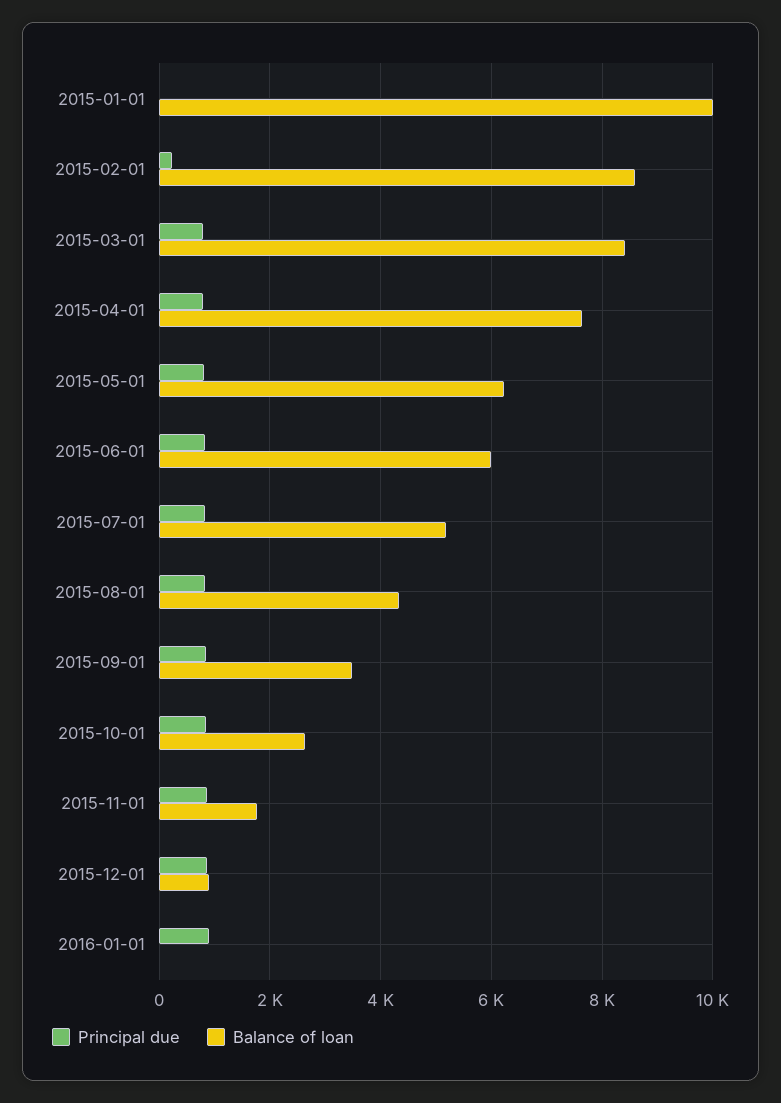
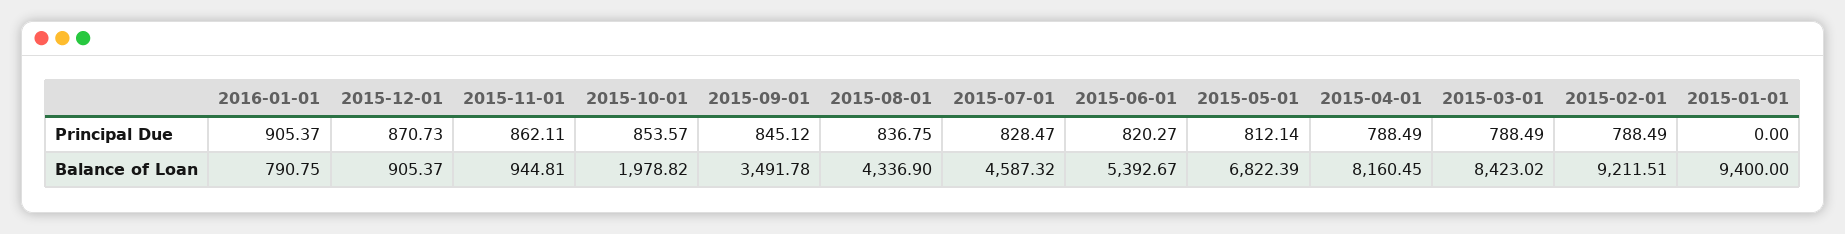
Balance of loan, 2015-01-01: 10000 -> 9400
Principal due, 2015-02-01: 200 -> 788.49
Balance of loan, 2015-02-01: 8600 -> 9211.51
Balance of loan, 2015-04-01: 7600 -> 8160.45
Balance of loan, 2015-05-01: 6200 -> 6822.39
Balance of loan, 2015-06-01: 6000 -> 5392.67
Balance of loan, 2015-07-01: 5200 -> 4587.32
Balance of loan, 2015-10-01: 2600 -> 1978.82
Balance of loan, 2015-11-01: 1800 -> 944.81
Balance of loan, 2016-01-01: 0 -> 790.75

